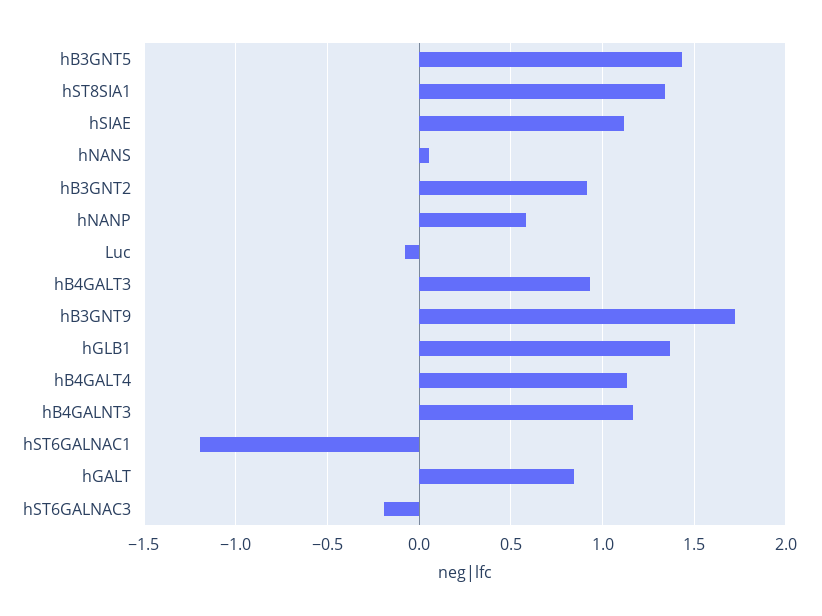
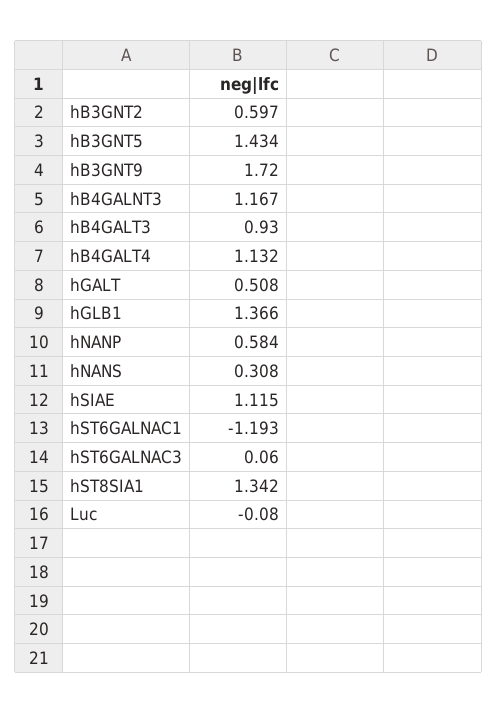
hNANS: 0.05 -> 0.308
hB3GNT2: 0.9 -> 0.597
hGALT: 0.85 -> 0.508
hST6GALNAC3: -0.2 -> 0.06

